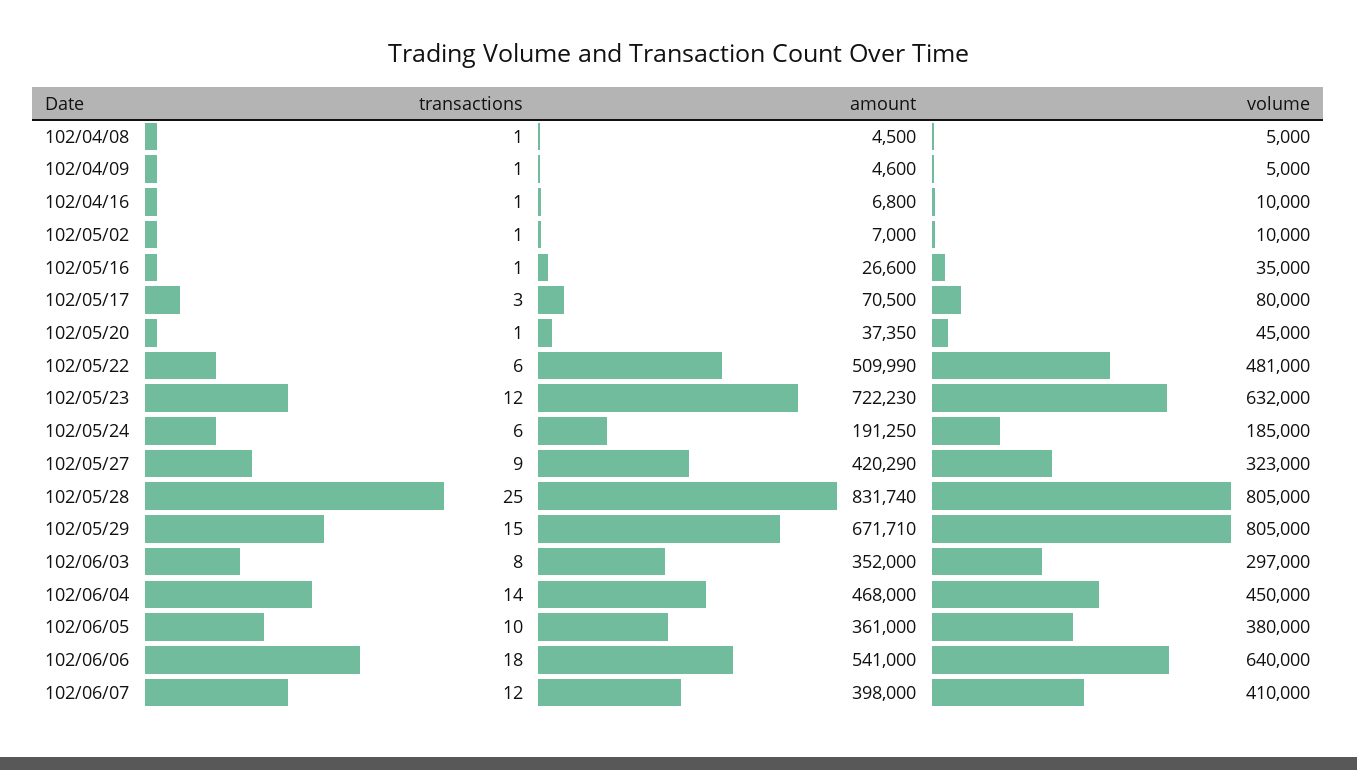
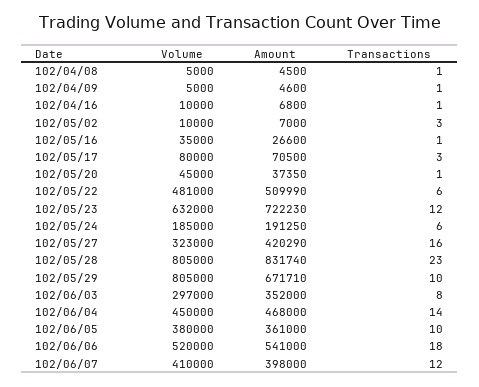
transactions, 102/05/02: 1 -> 3
transactions, 102/05/27: 9 -> 16
transactions, 102/05/28: 25 -> 23
transactions, 102/05/29: 15 -> 10
volume, 102/06/06: 640000 -> 520000

